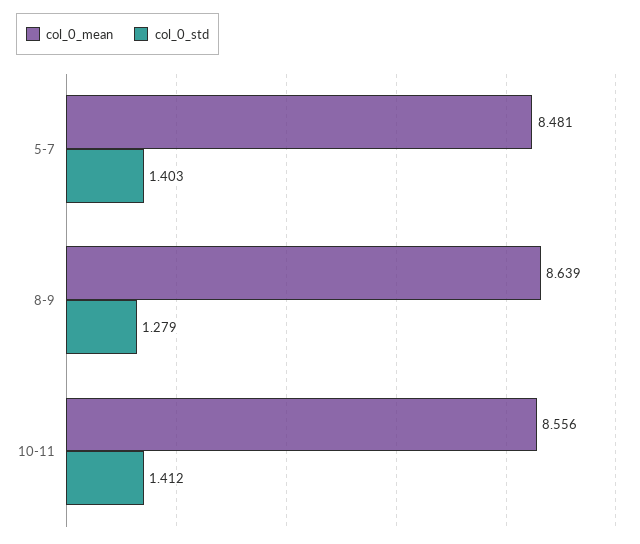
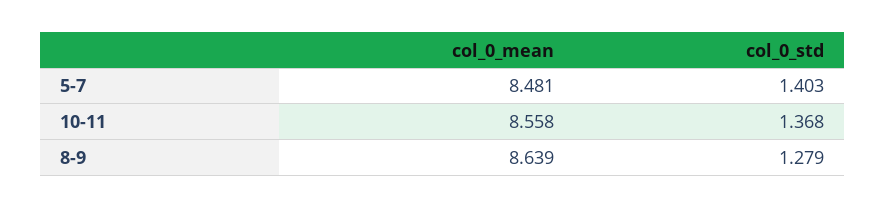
col_0_mean, 10-11: 8.556 -> 8.558
col_0_std, 10-11: 1.412 -> 1.368

